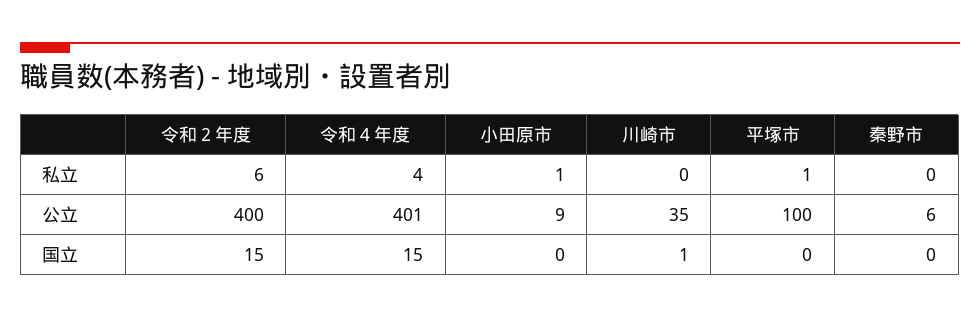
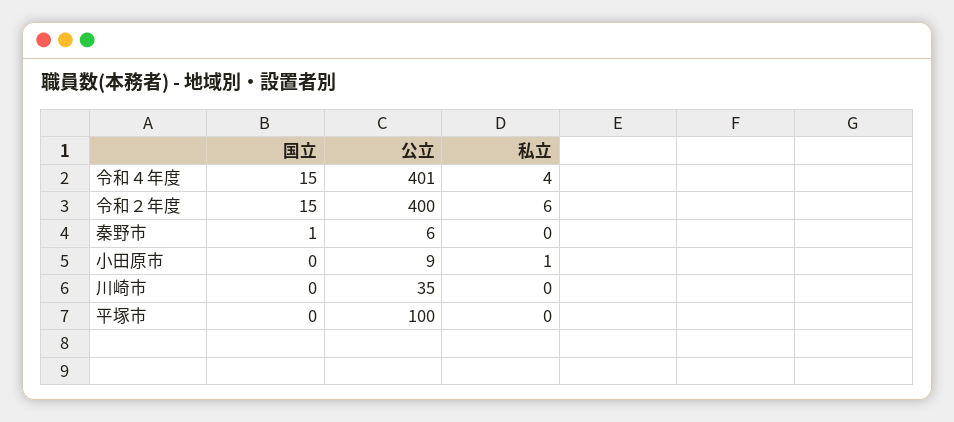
平塚市, 私立: 1 -> 0
川崎市, 国立: 1 -> 0
秦野市, 国立: 0 -> 1

